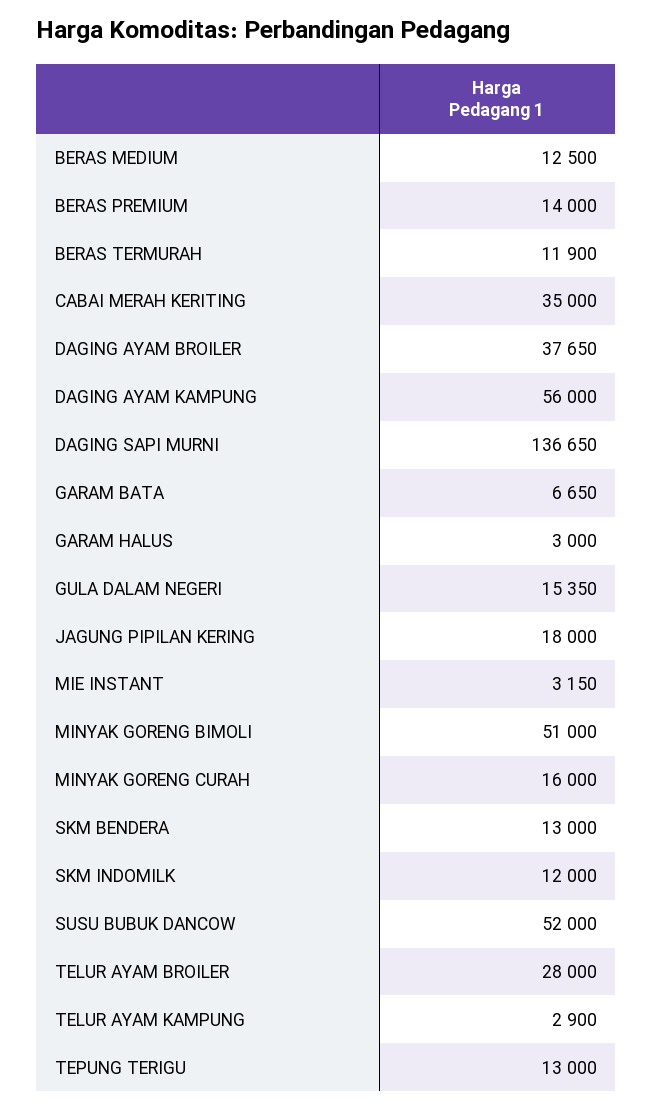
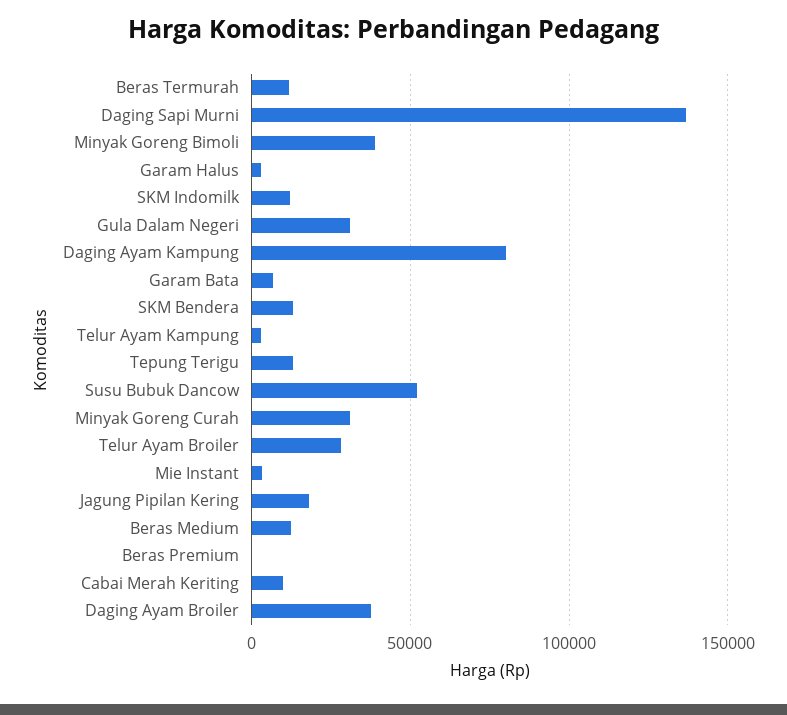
BERAS PREMIUM: 14000 -> 0
CABAI MERAH KERITING: 35000 -> 10000
DAGING AYAM KAMPUNG: 56000 -> 80000
GULA DALAM NEGERI: 15350 -> 30000
MINYAK GORENG BIMOLI: 51000 -> 40000
MINYAK GORENG CURAH: 16000 -> 30000

